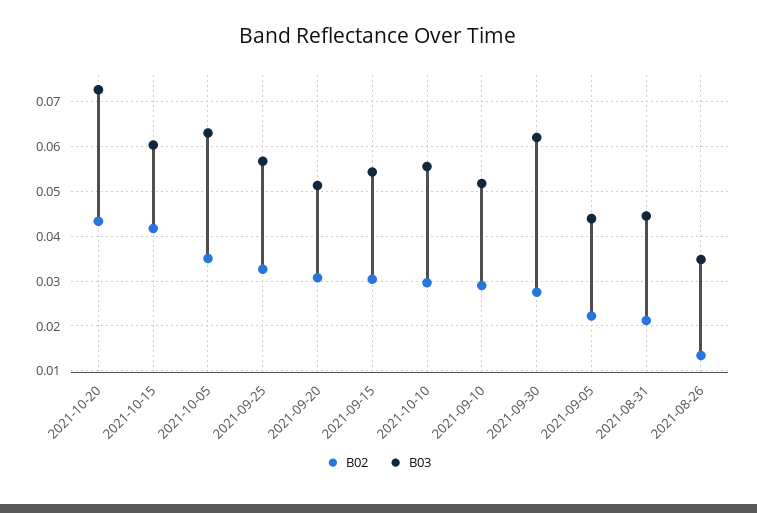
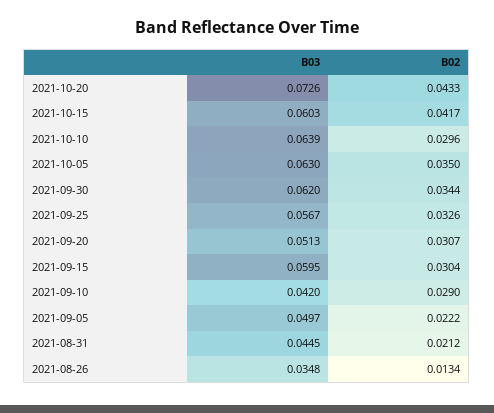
B03, 2021-09-15: 0.054 -> 0.0595
B03, 2021-10-10: 0.056 -> 0.0639
B03, 2021-09-10: 0.052 -> 0.042
B02, 2021-09-30: 0.028 -> 0.0344
B03, 2021-09-05: 0.044 -> 0.0497

